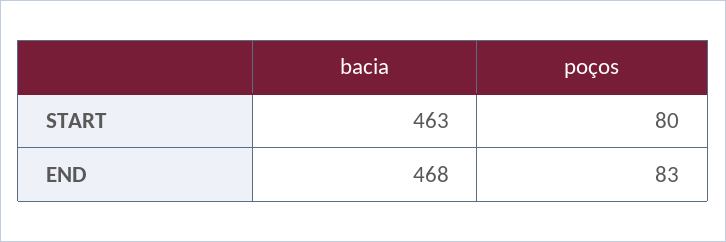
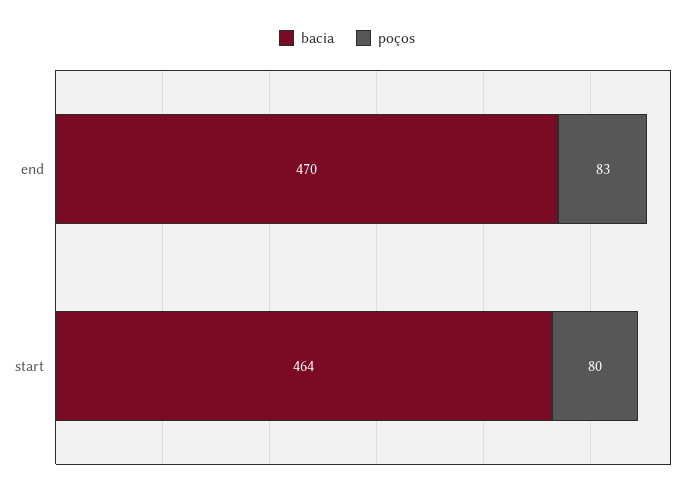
bacia, START: 463 -> 464
bacia, END: 468 -> 470

